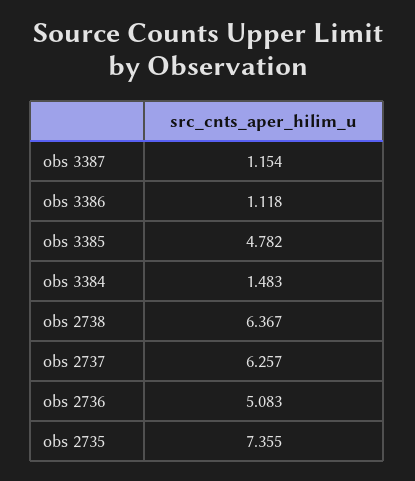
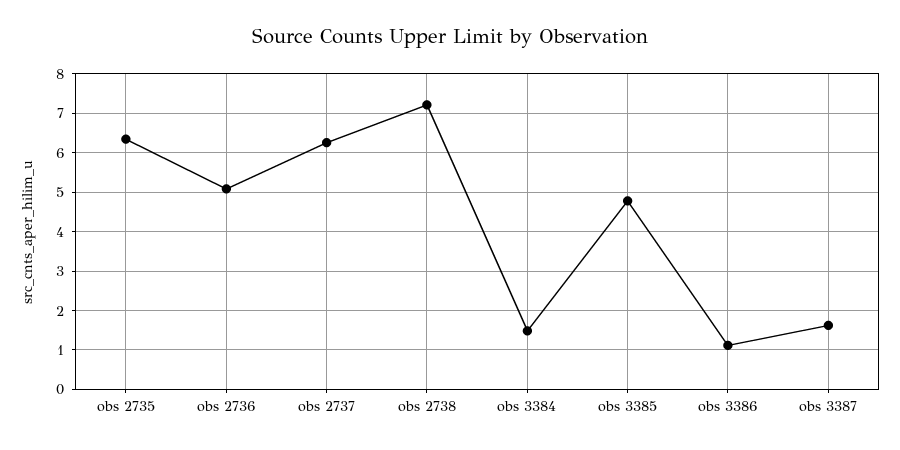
obs 3387: 1.154 -> 1.6
obs 2738: 6.367 -> 7.2
obs 2735: 7.355 -> 6.4

